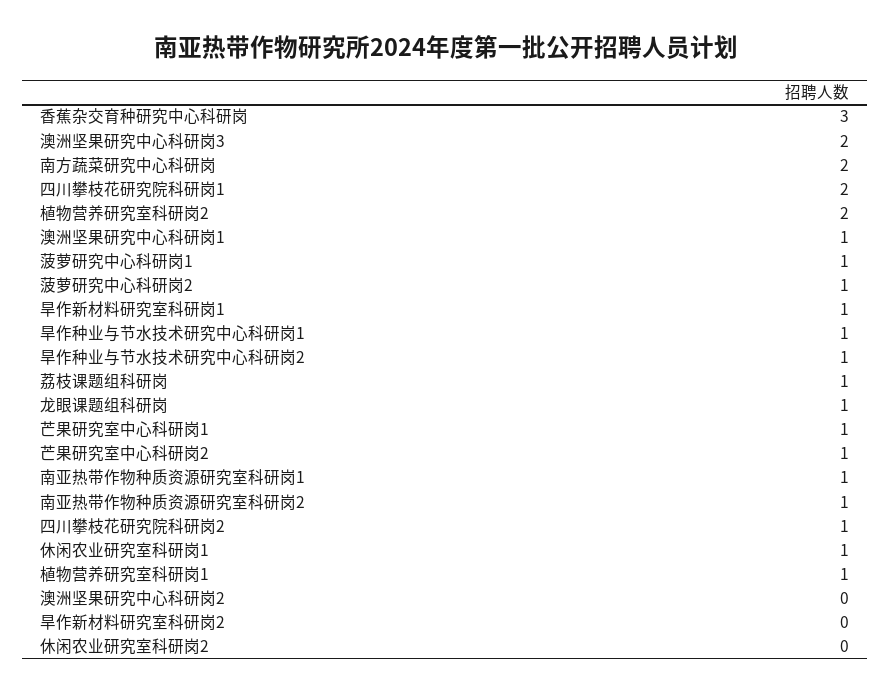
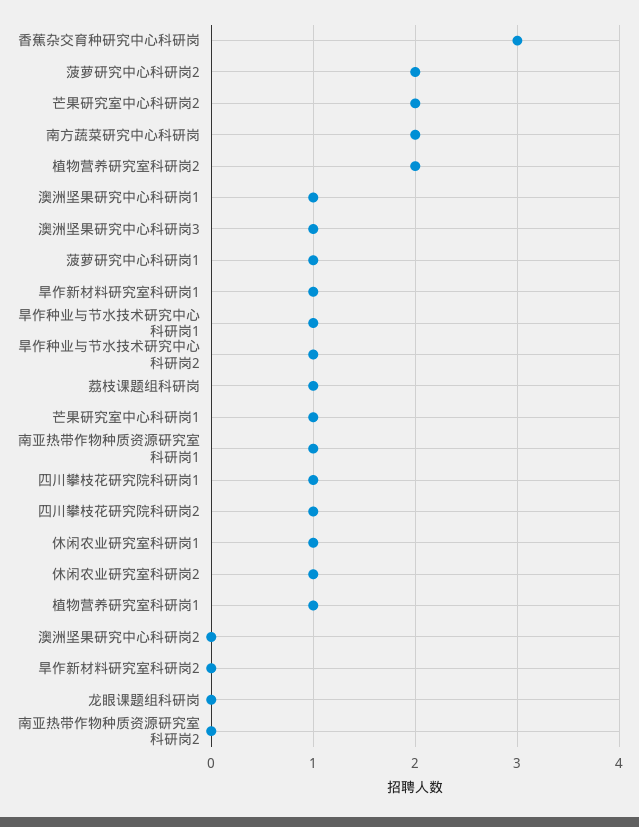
澳洲坚果研究中心科研岗3: 2 -> 1
四川攀枝花研究院科研岗1: 2 -> 1
菠萝研究中心科研岗2: 1 -> 2
龙眼课题组科研岗: 1 -> 0
芒果研究室中心科研岗2: 1 -> 2
南亚热带作物种质资源研究室科研岗2: 1 -> 0
休闲农业研究室科研岗2: 0 -> 1

